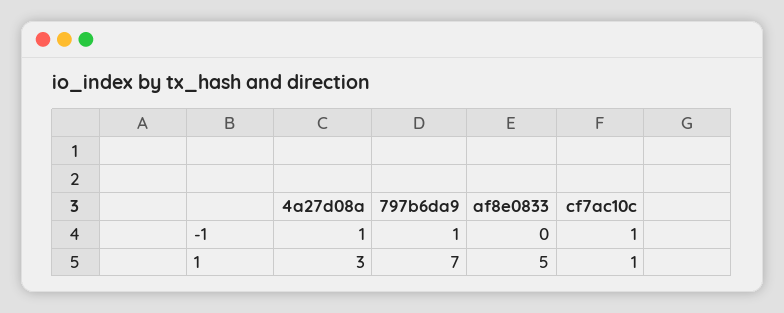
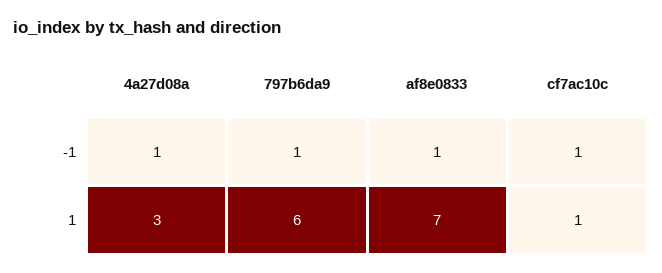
af8e0833, -1: 0 -> 1
797b6da9, 1: 7 -> 6
af8e0833, 1: 5 -> 7

